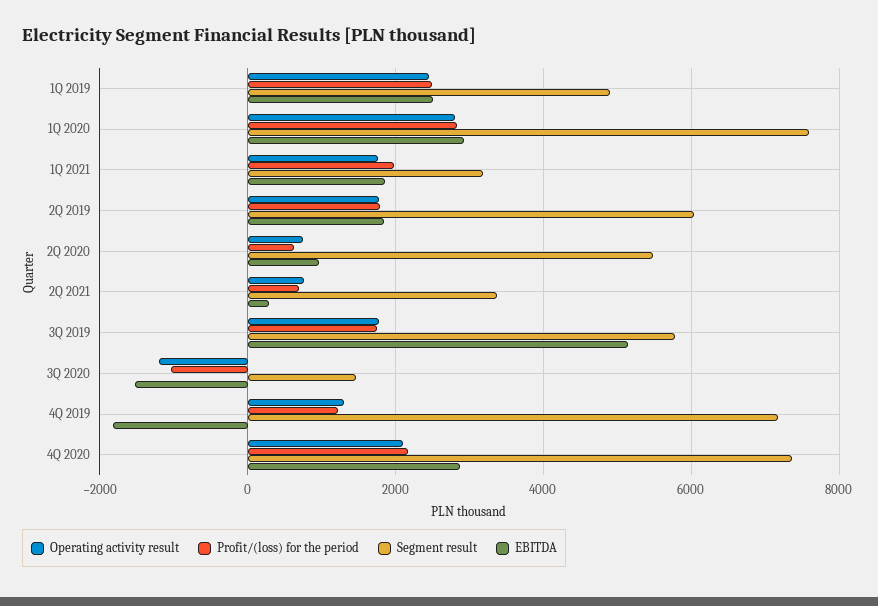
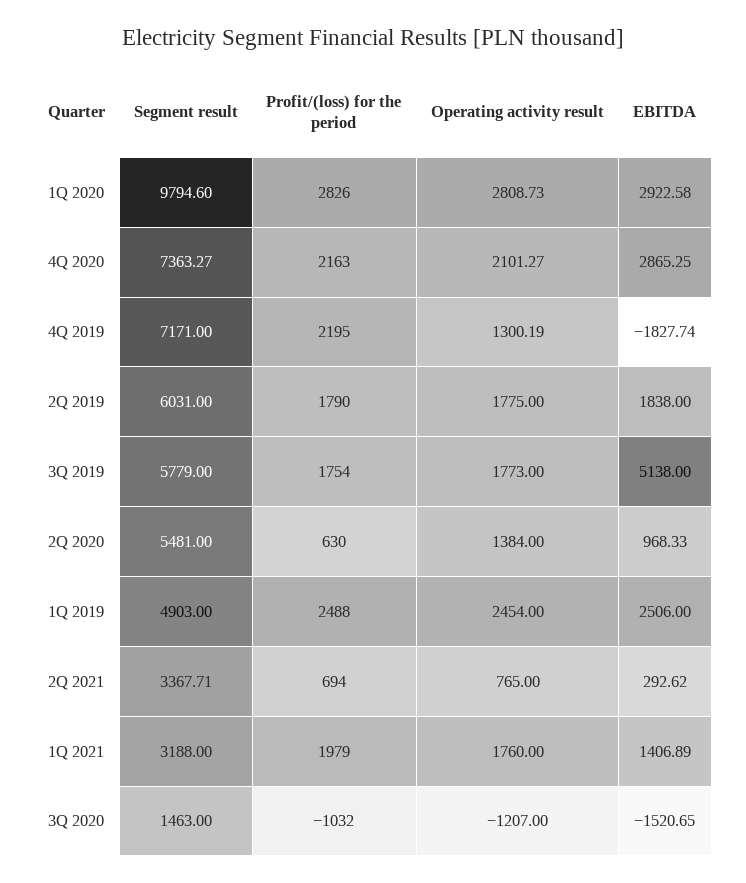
Segment result, 1Q 2020: 7600 -> 9794.6
EBITDA, 1Q 2021: 1800 -> 1406.89
Operating activity result, 2Q 2020: 800 -> 1384
Profit/(loss) for the period, 4Q 2019: 1200 -> 2195

